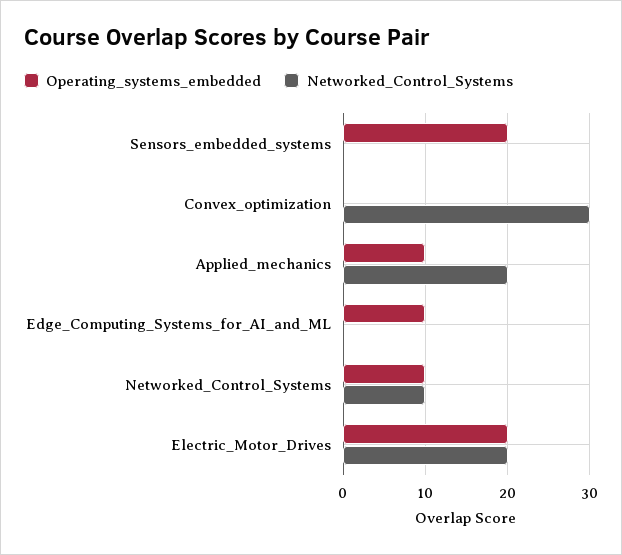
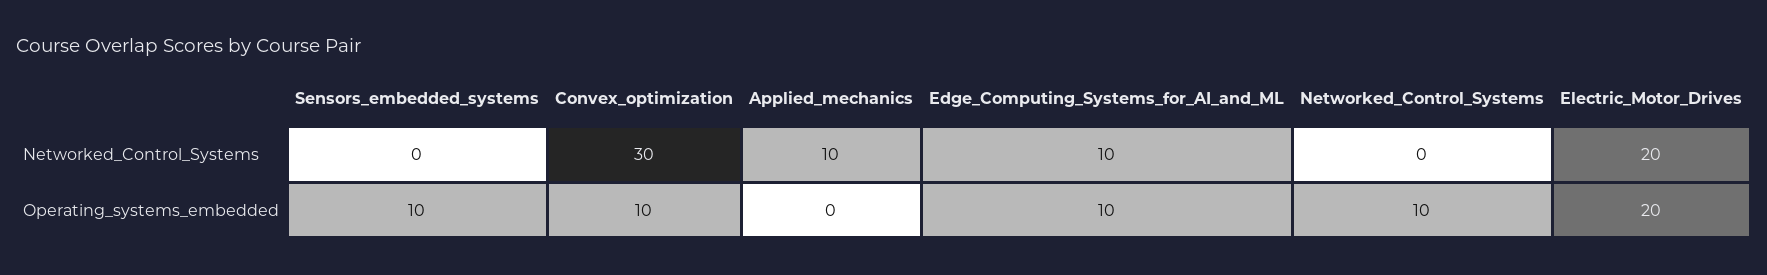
Operating_systems_embedded, Sensors_embedded_systems: 20 -> 10
Operating_systems_embedded, Convex_optimization: 0 -> 10
Operating_systems_embedded, Applied_mechanics: 10 -> 0
Networked_Control_Systems, Applied_mechanics: 20 -> 10
Networked_Control_Systems, Edge_Computing_Systems_for_AI_and_ML: 0 -> 10
Networked_Control_Systems, Networked_Control_Systems: 10 -> 0

